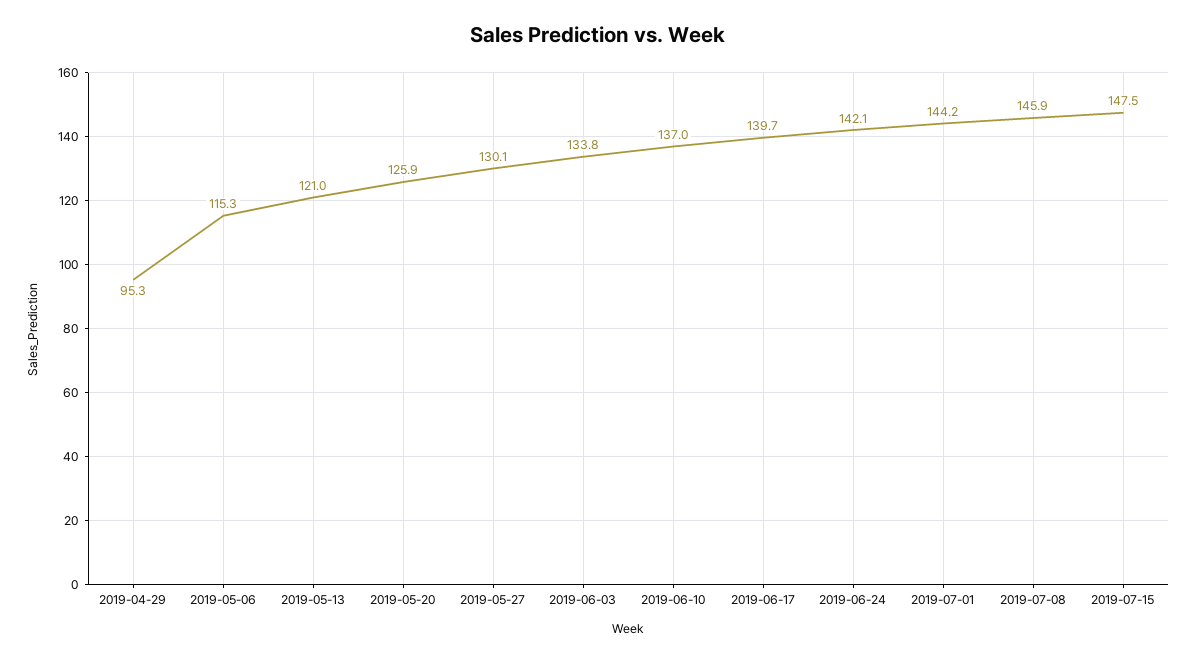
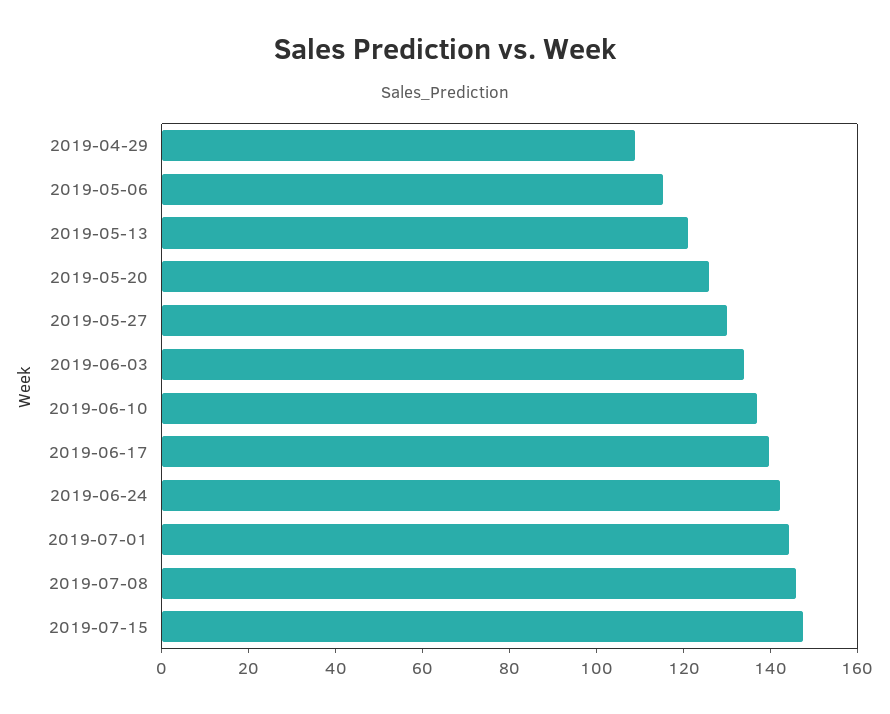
2019-04-29: 95.3 -> 110

